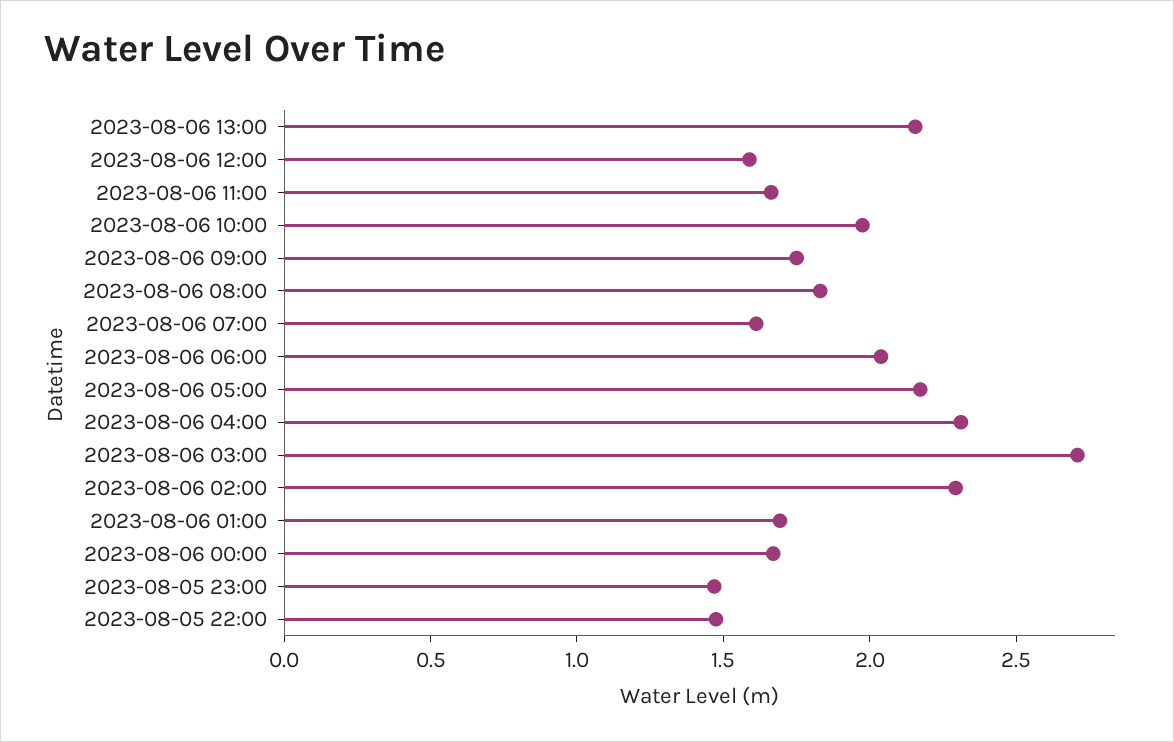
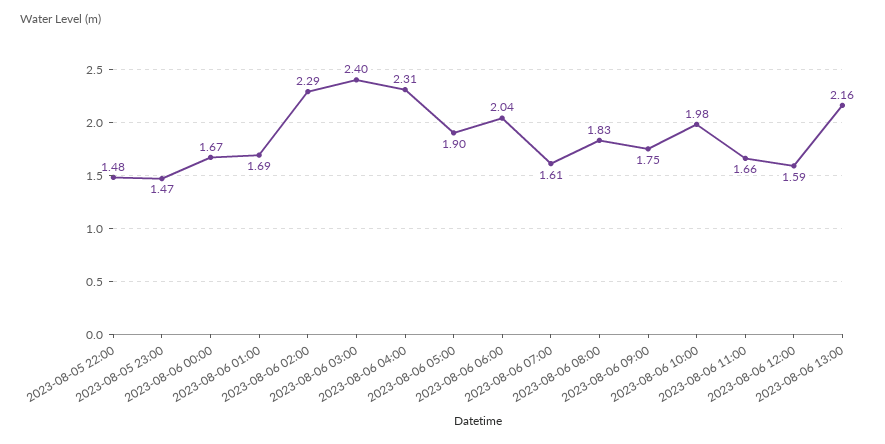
2023-08-06 05:00: 2.2 -> 1.9
2023-08-06 03:00: 2.7 -> 2.4

